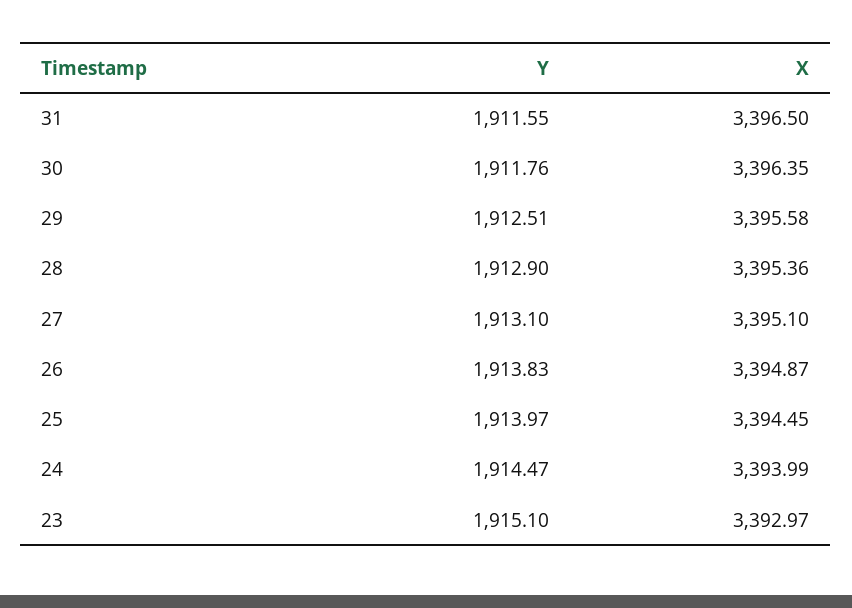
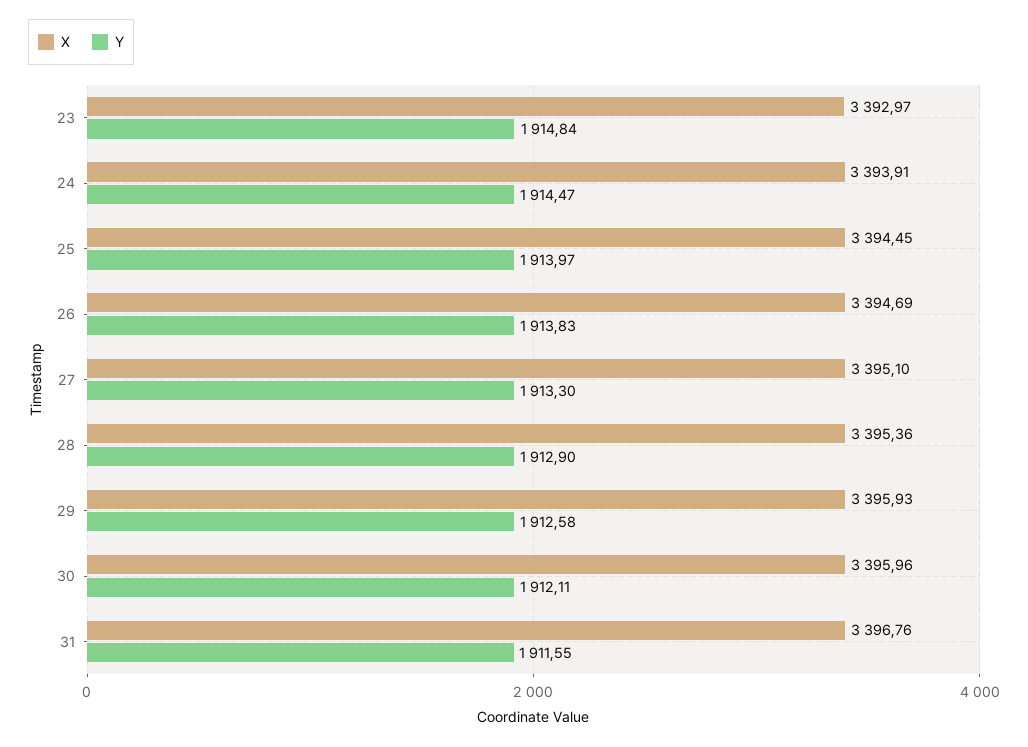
X, 31: 3396.5 -> 3396.76
Y, 30: 1911.76 -> 1912.11
X, 30: 3396.35 -> 3395.96
Y, 29: 1912.51 -> 1912.58
X, 29: 3395.58 -> 3395.93
Y, 27: 1913.1 -> 1913.3
X, 26: 3394.87 -> 3394.69
X, 24: 3393.99 -> 3393.91
Y, 23: 1915.1 -> 1914.84

